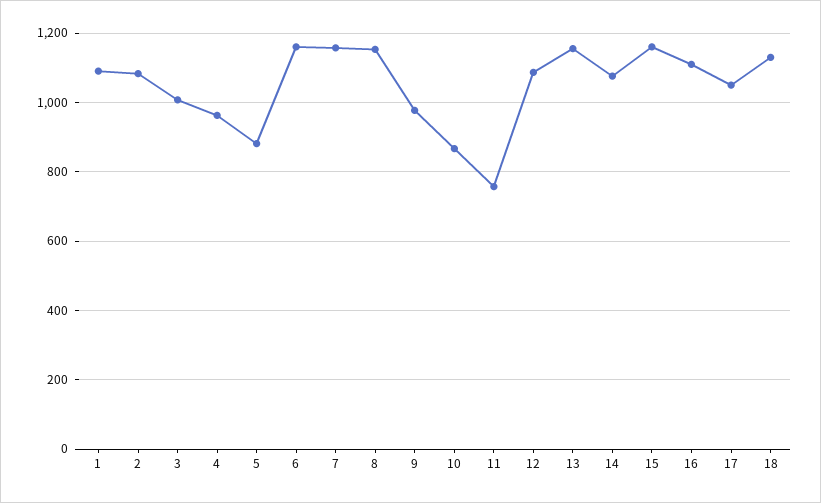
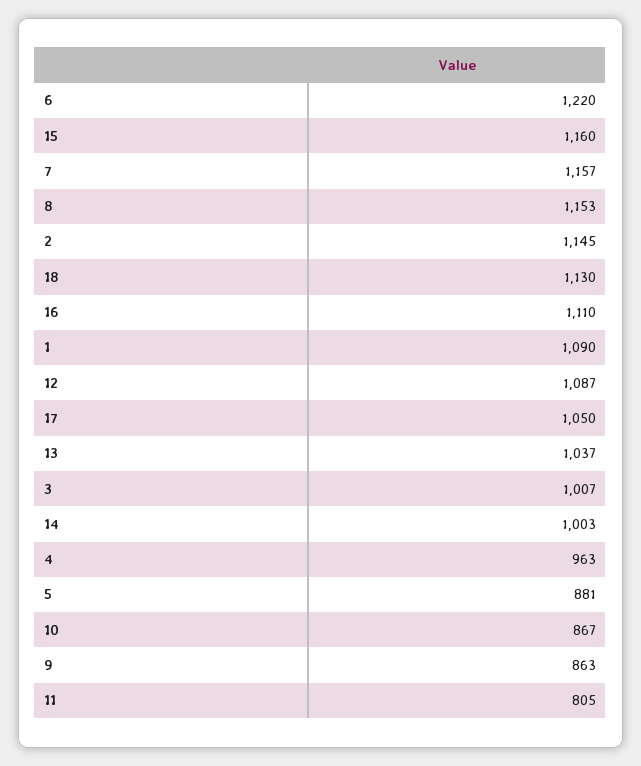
2: 1080 -> 1145
6: 1160 -> 1220
9: 980 -> 863
11: 760 -> 805
13: 1160 -> 1037
14: 1080 -> 1003

